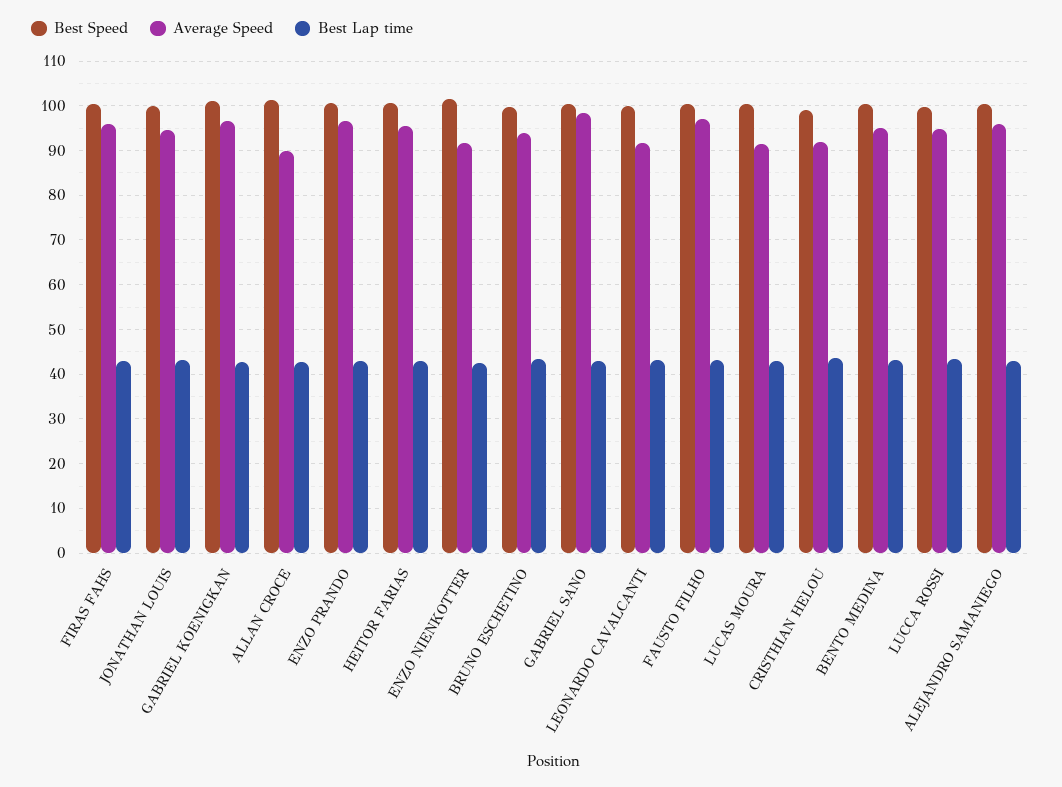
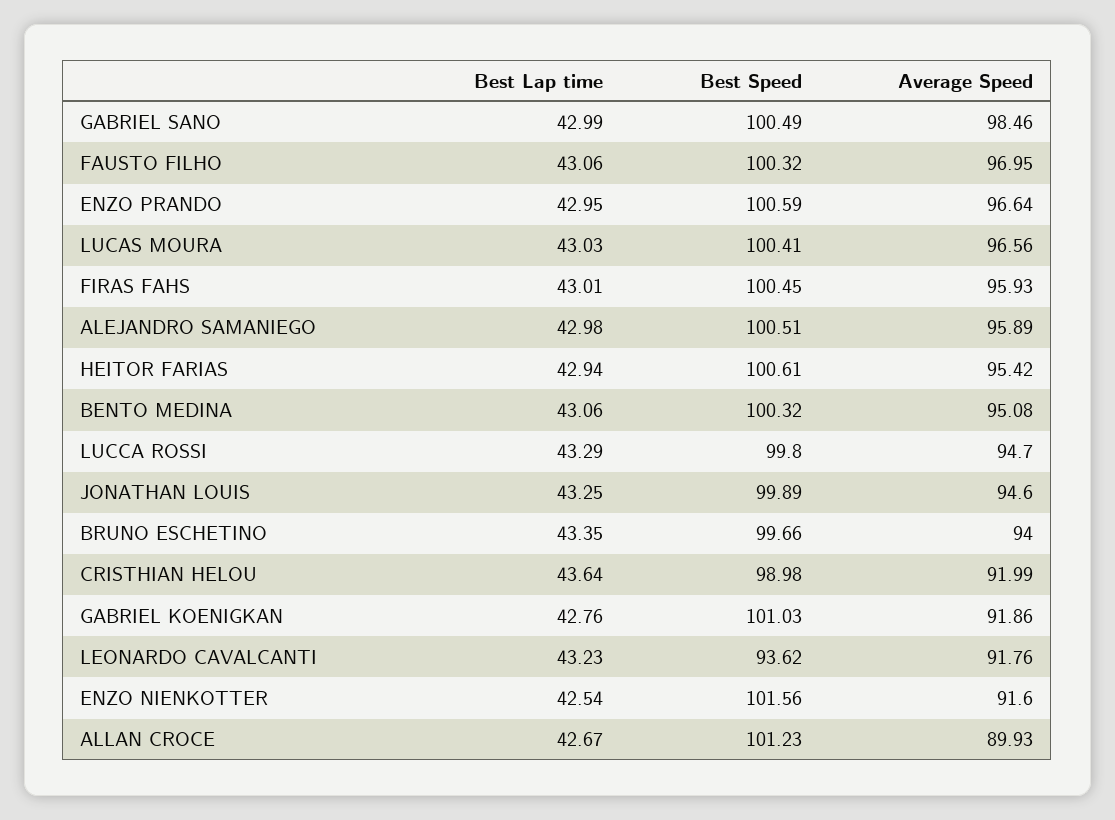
Average Speed, GABRIEL KOENIGKAN: 96 -> 91.86
Best Speed, LEONARDO CAVALCANTI: 100 -> 93.62
Average Speed, LUCAS MOURA: 92 -> 96.56

